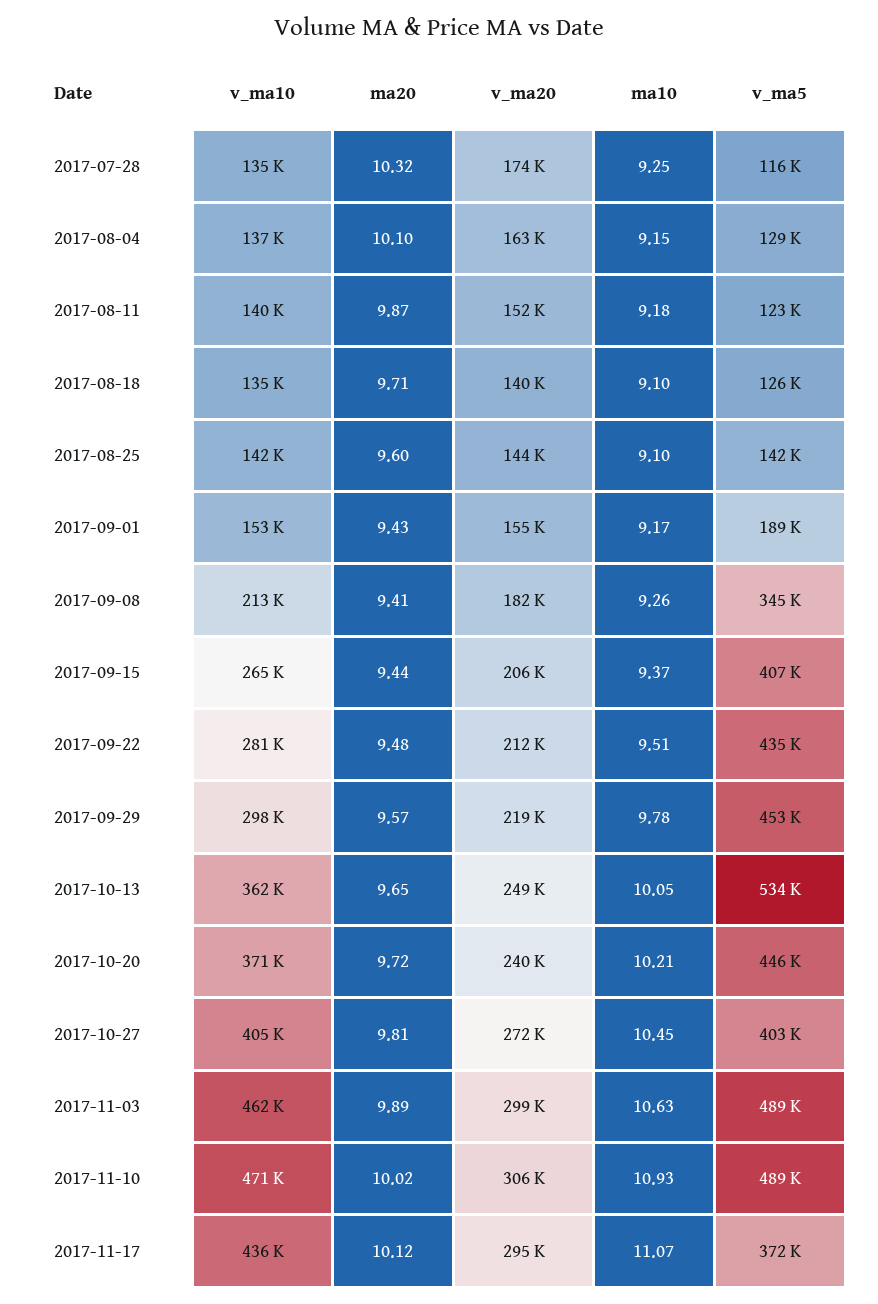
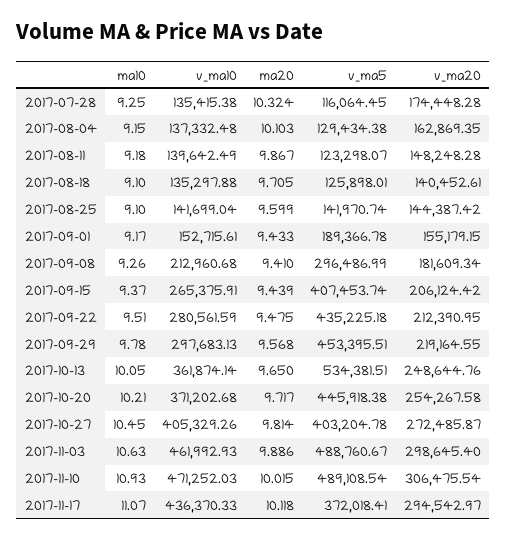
v_ma20, 2017-08-11: 152000 -> 148248.28
v_ma5, 2017-09-08: 345000 -> 296486.99
v_ma20, 2017-10-20: 240000 -> 254267.58

